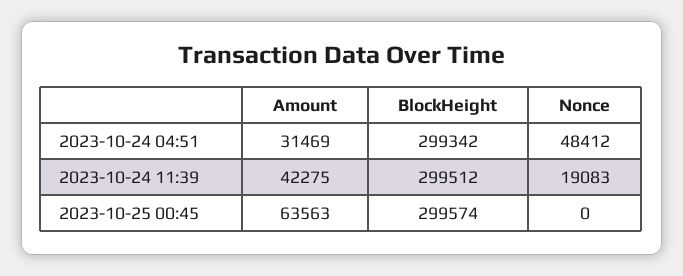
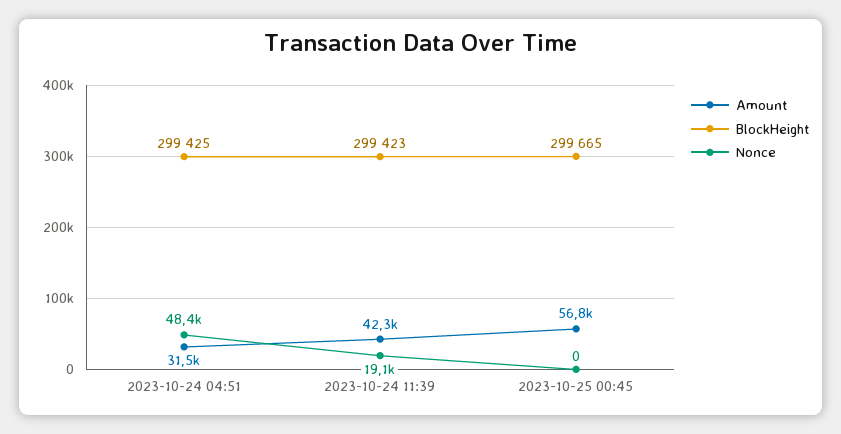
BlockHeight, 2023-10-24 04:51: 299342 -> 299425
BlockHeight, 2023-10-24 11:39: 299512 -> 299423
Amount, 2023-10-25 00:45: 63563 -> 56800
BlockHeight, 2023-10-25 00:45: 299574 -> 299665

